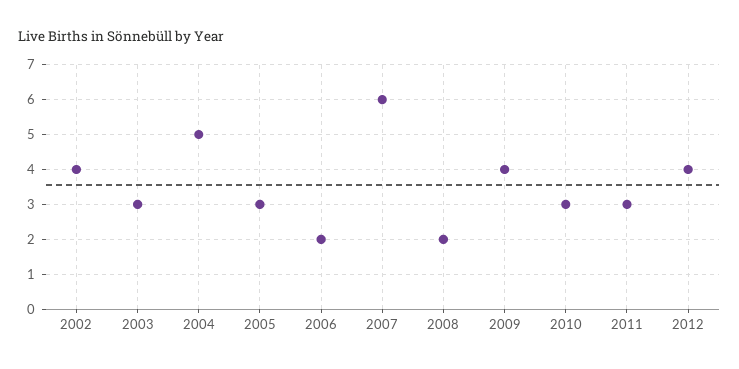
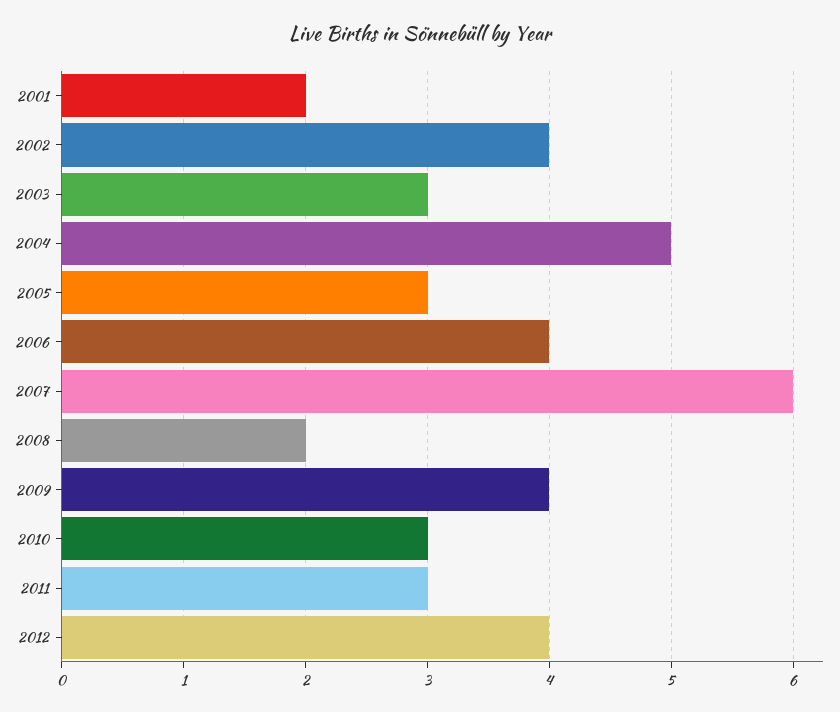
2006: 2 -> 4
2001: none -> 2

